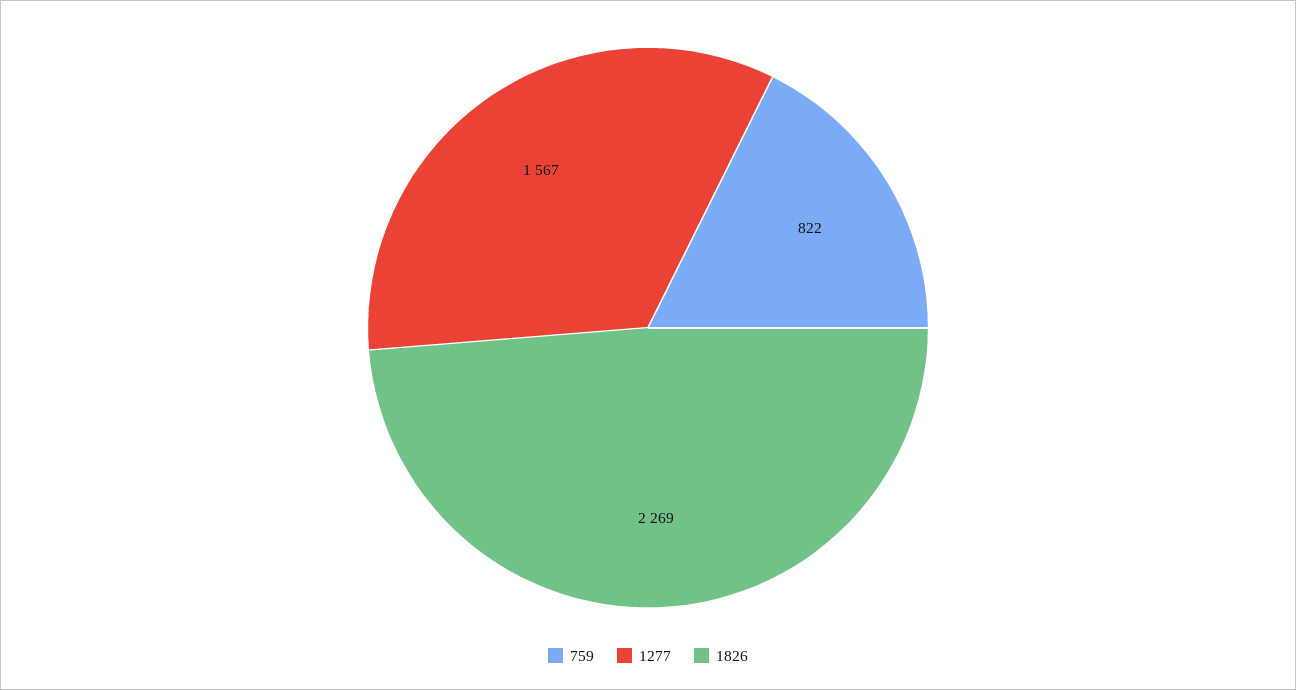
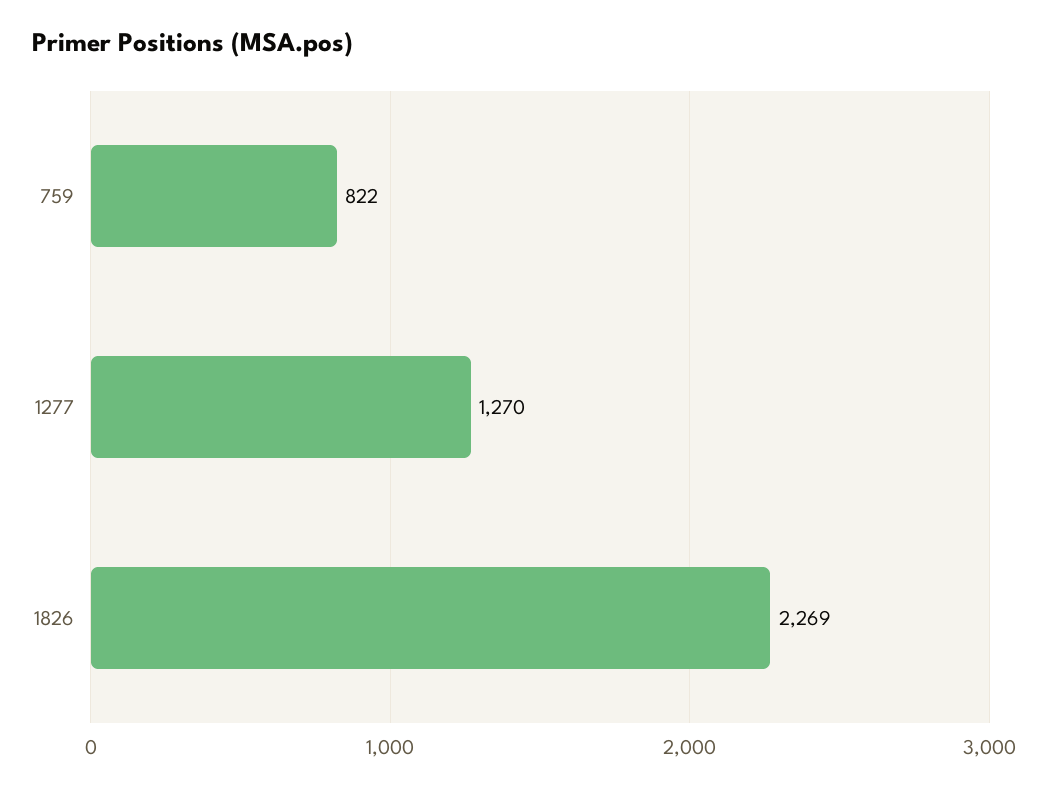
1277: 1567 -> 1270

